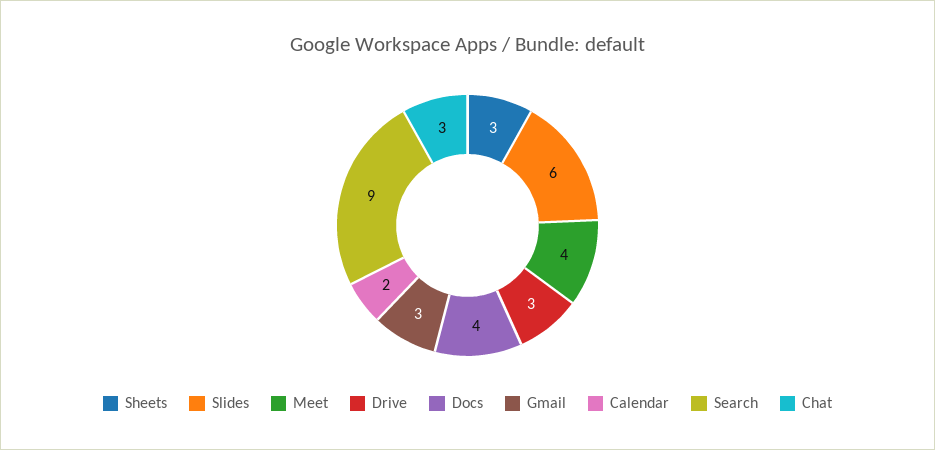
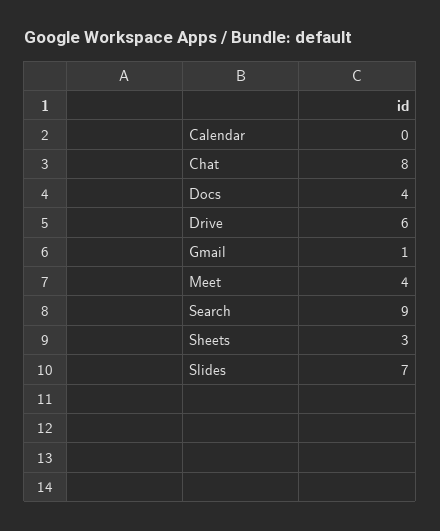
Slides: 6 -> 7
Drive: 3 -> 6
Gmail: 3 -> 1
Calendar: 2 -> 0
Chat: 3 -> 8

